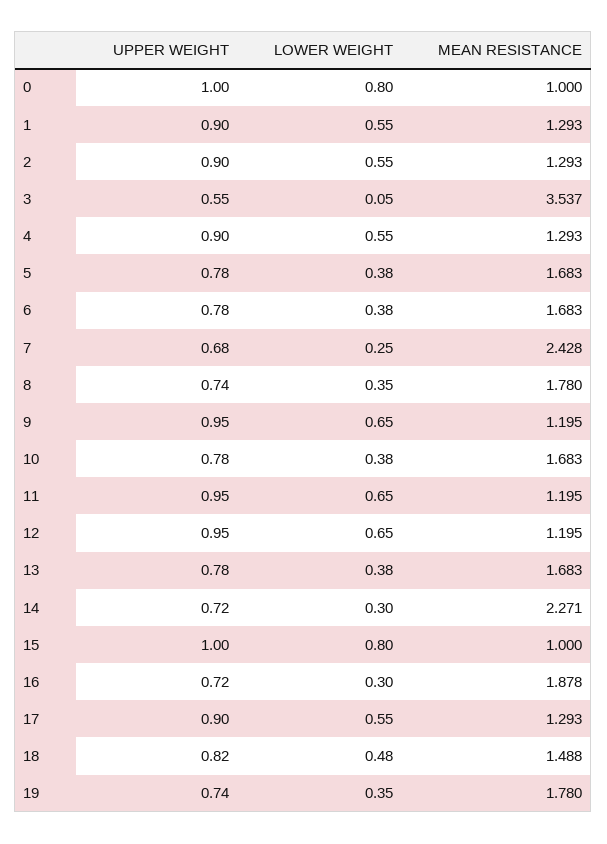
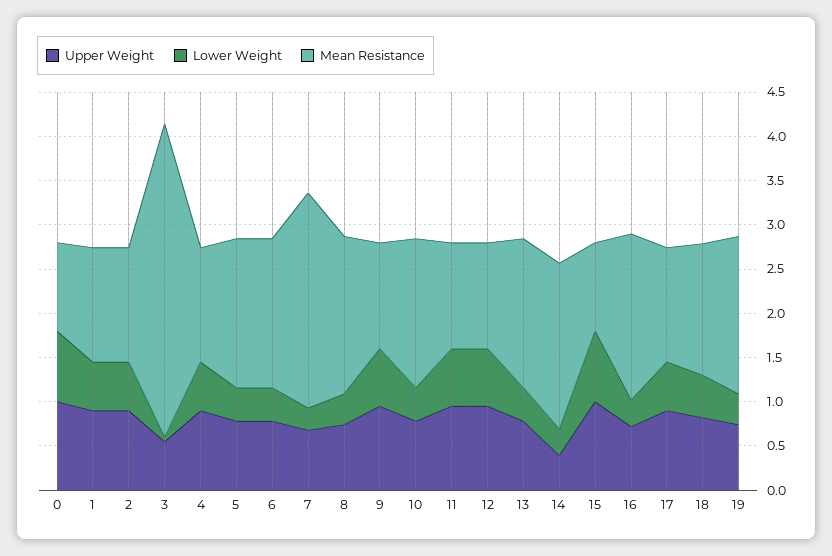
UPPER WEIGHT, 14: 0.72 -> 0.4
MEAN RESISTANCE, 14: 2.271 -> 1.9

